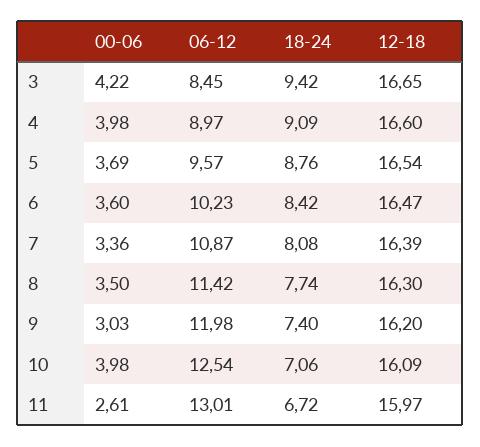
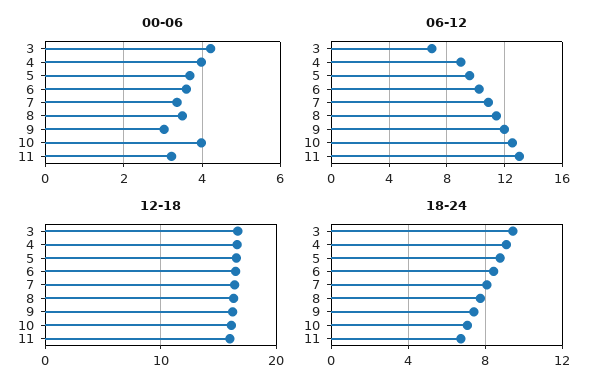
06-12, 3: 8.45 -> 7
00-06, 11: 2.61 -> 3.2

